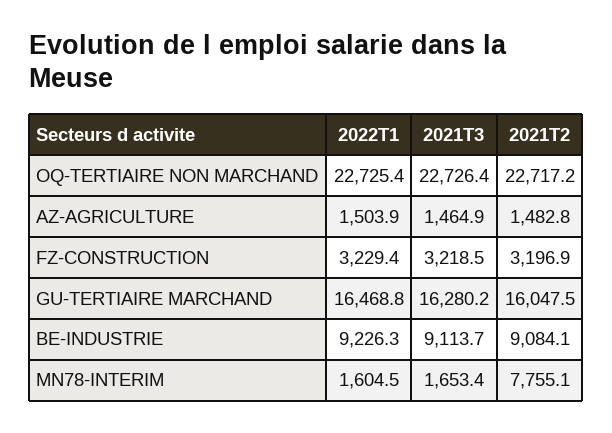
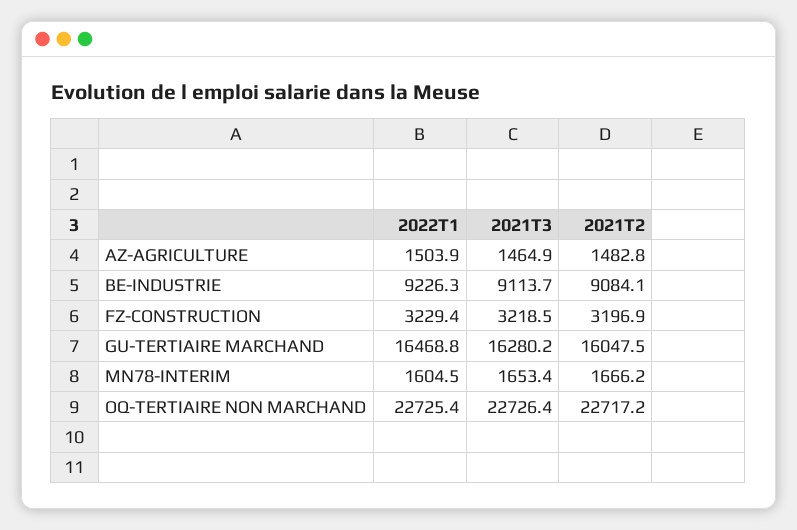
2021T2, MN78-INTERIM: 7755.1 -> 1666.2

